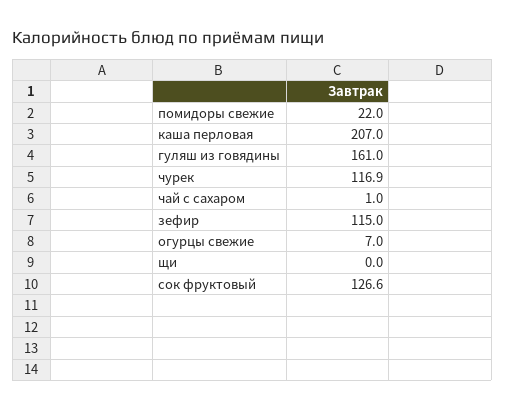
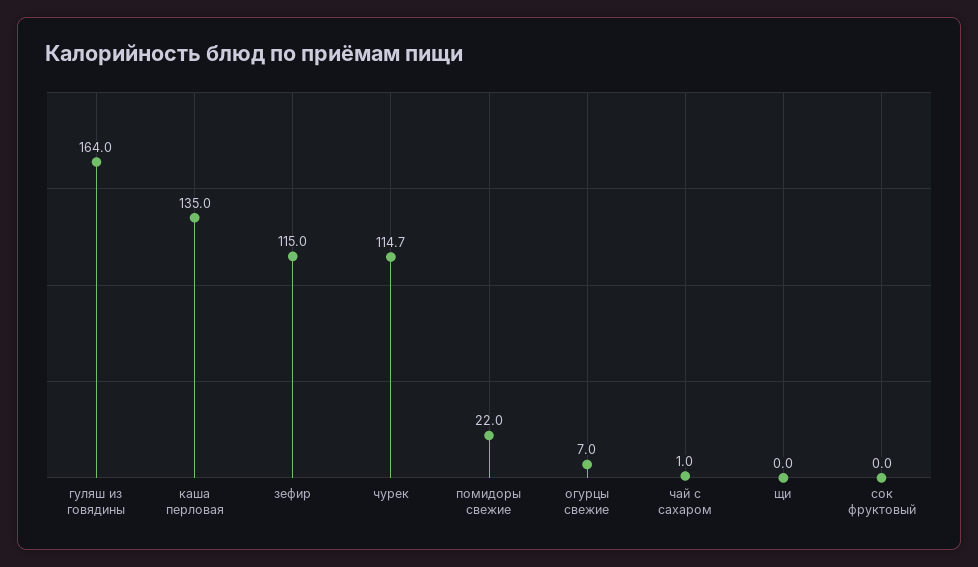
каша перловая: 207 -> 135
гуляш из говядины: 161 -> 164
чурек: 116.9 -> 114.7
сок фруктовый: 126.6 -> 0

